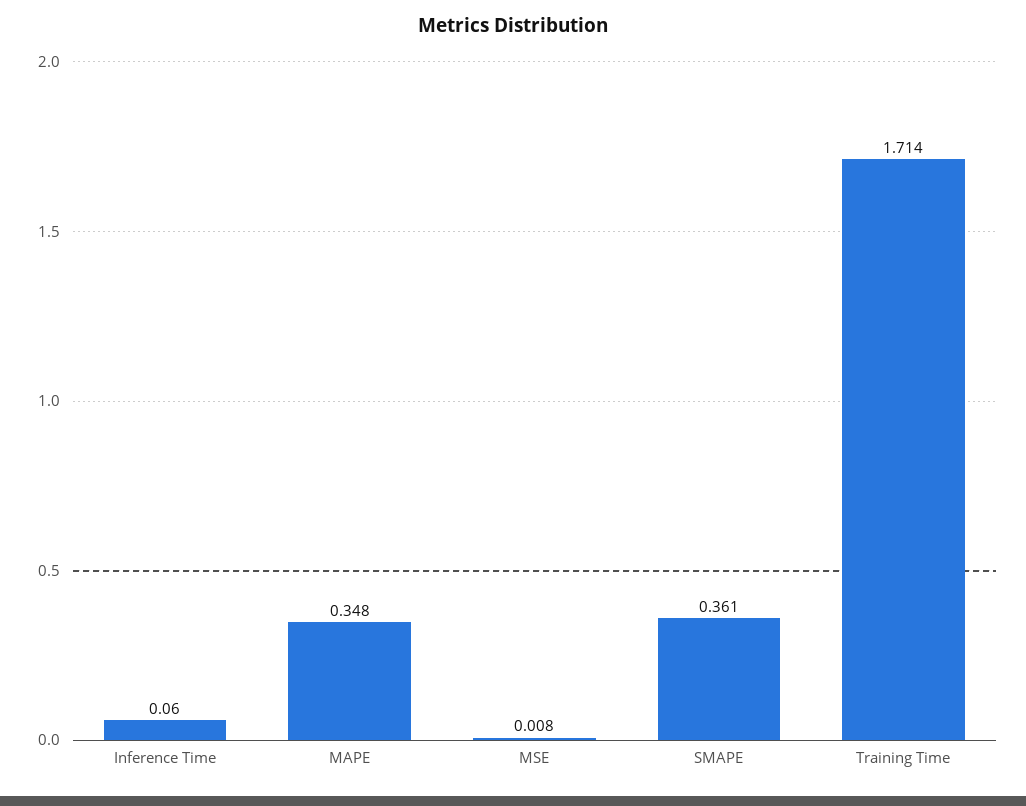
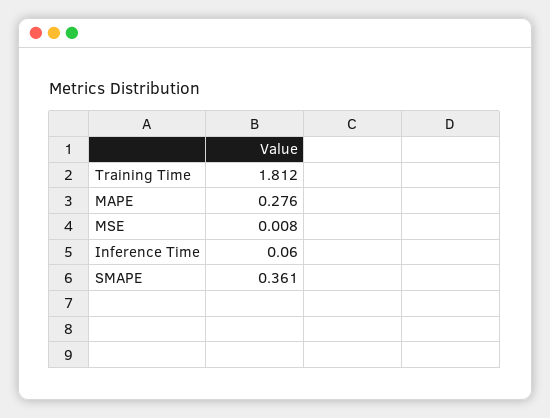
MAPE: 0.348 -> 0.276
Training Time: 1.714 -> 1.812

